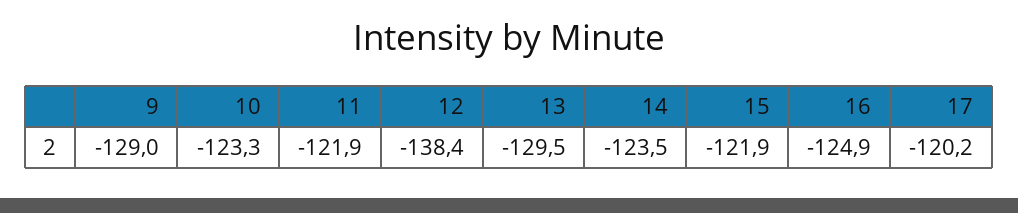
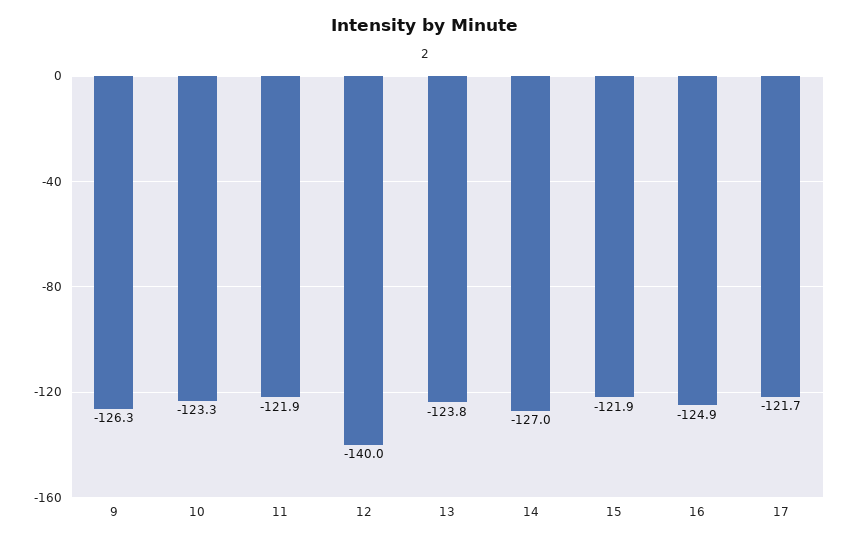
9: -129 -> -126.3
12: -138.4 -> -140
13: -129.5 -> -123.8
14: -123.5 -> -127
17: -120.2 -> -121.7

